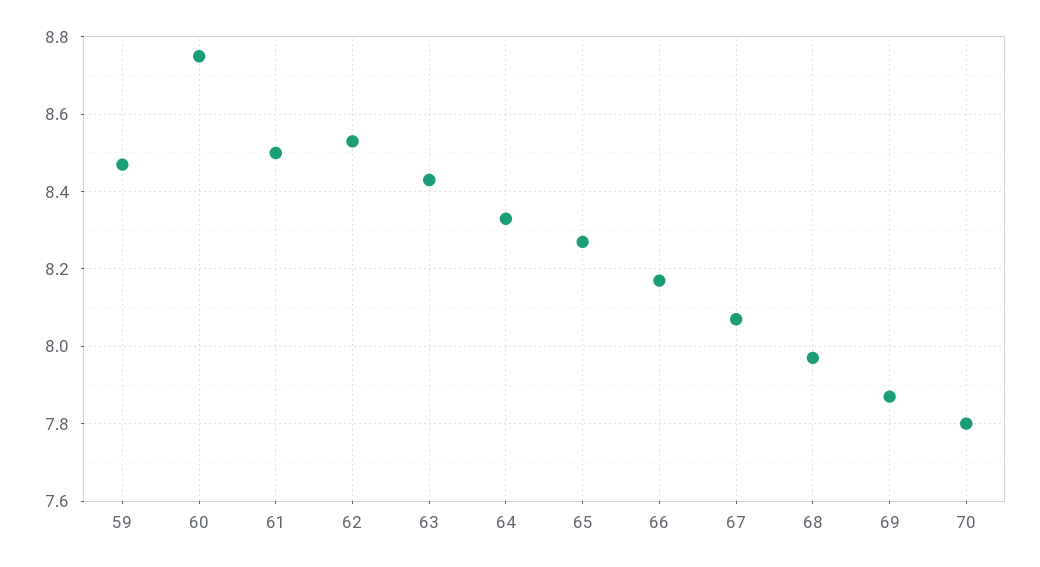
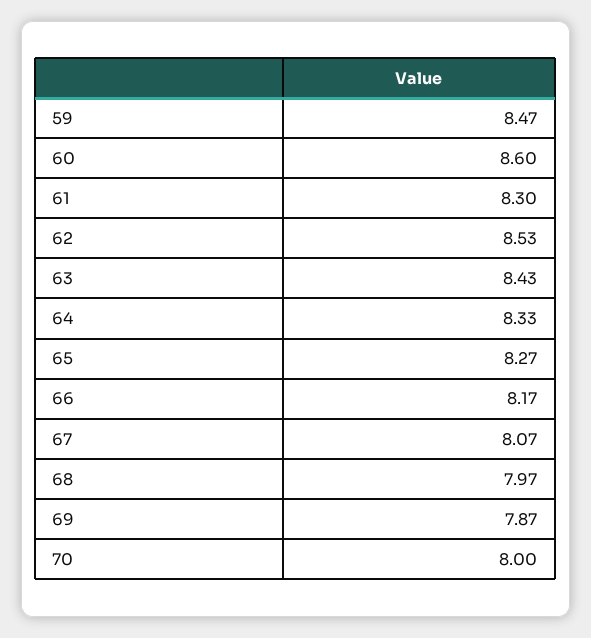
60: 8.75 -> 8.6
61: 8.5 -> 8.3
70: 7.8 -> 8

